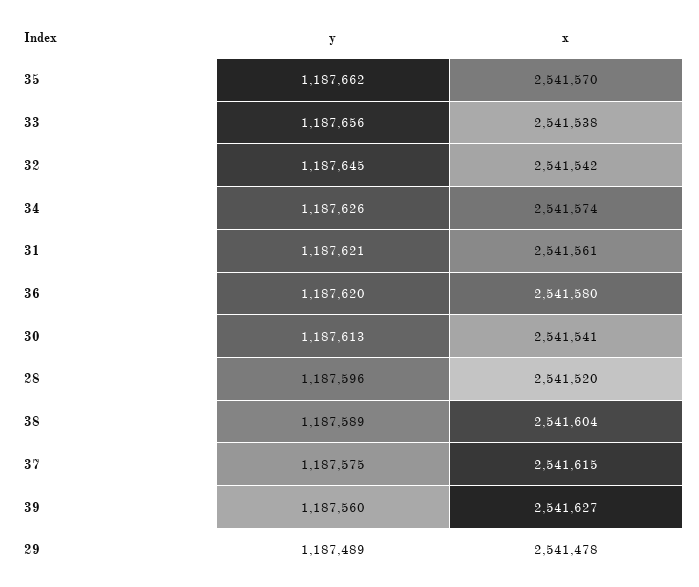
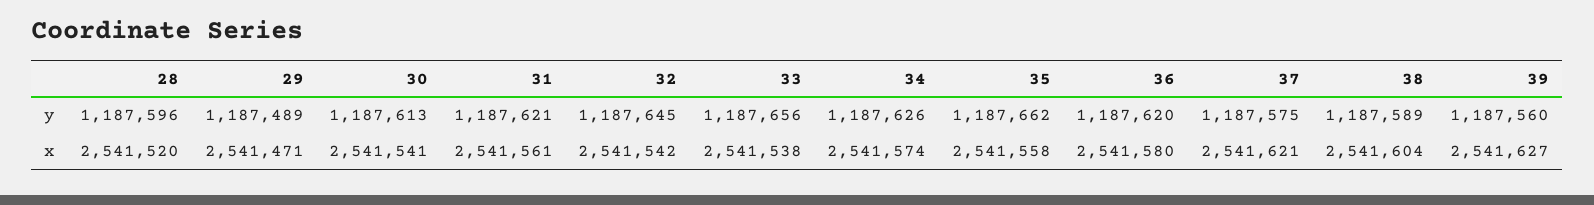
x, 35: 2541570 -> 2541558
x, 37: 2541615 -> 2541621
x, 29: 2541478 -> 2541471

